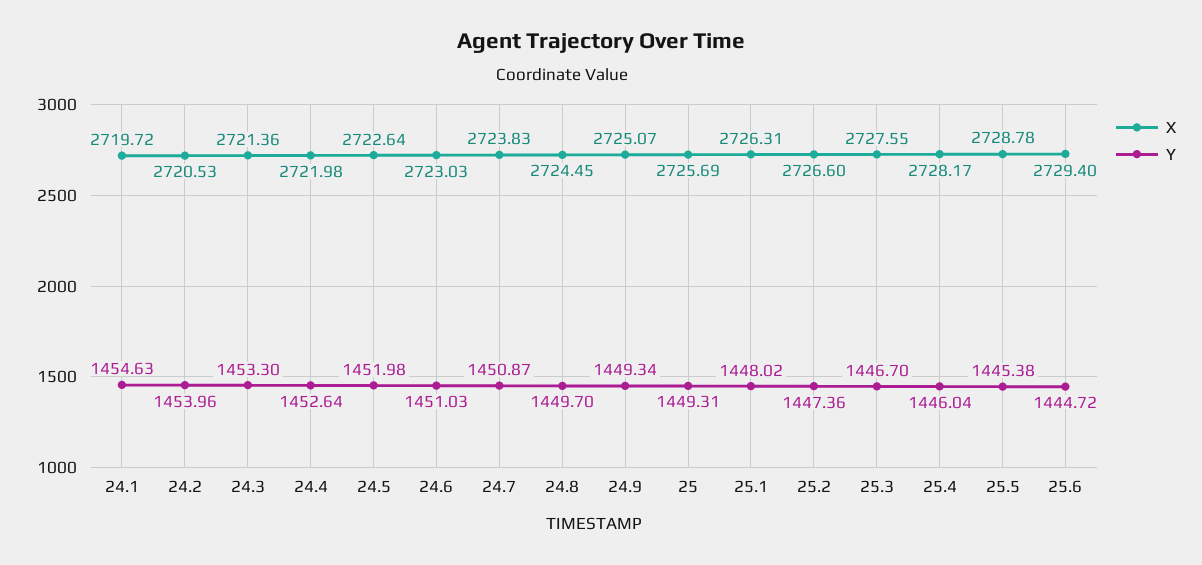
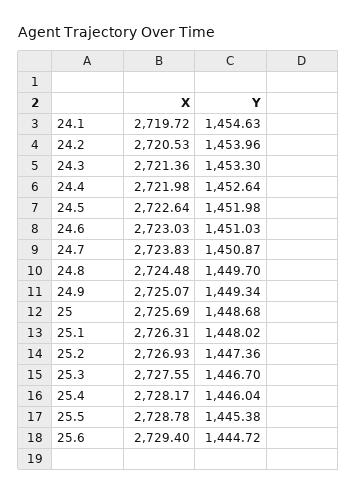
X, 24.8: 2724.45 -> 2724.48
Y, 25: 1449.31 -> 1448.68
X, 25.2: 2726.6 -> 2726.93

